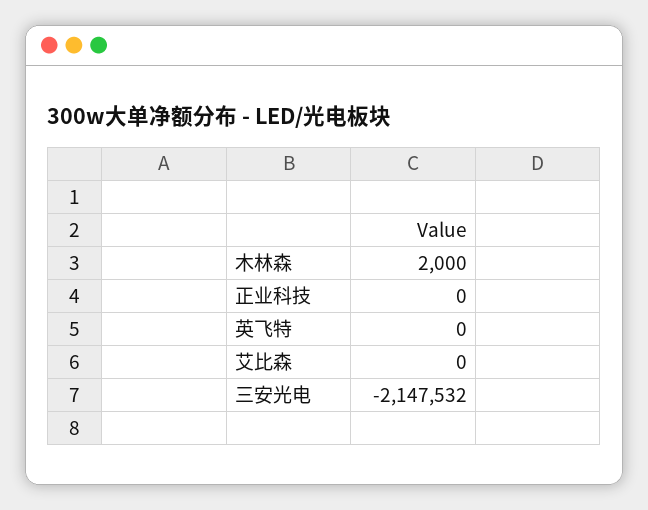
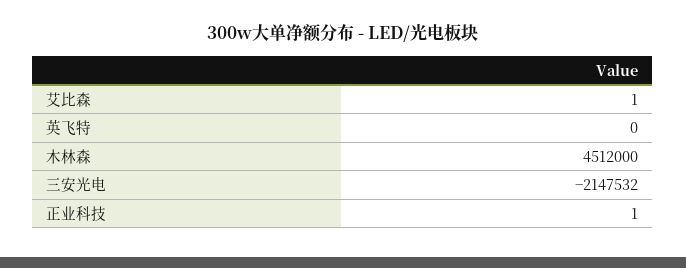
木林森: 2000 -> 4512000
正业科技: 0 -> 1
艾比森: 0 -> 1

